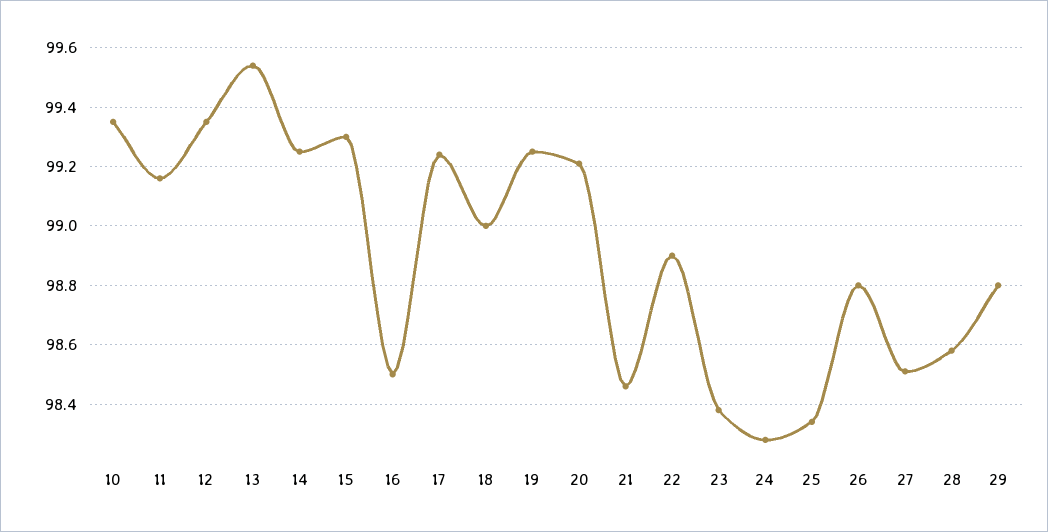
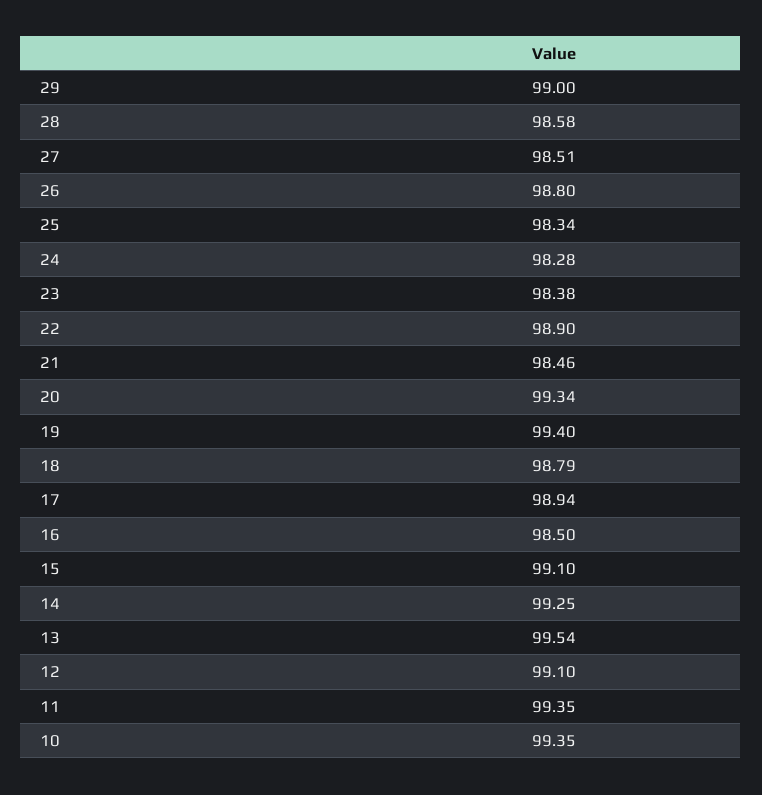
11: 99.15 -> 99.35
12: 99.35 -> 99.1
15: 99.3 -> 99.1
17: 99.25 -> 98.94
18: 99 -> 98.79
19: 99.25 -> 99.4
20: 99.2 -> 99.34
29: 98.8 -> 99

